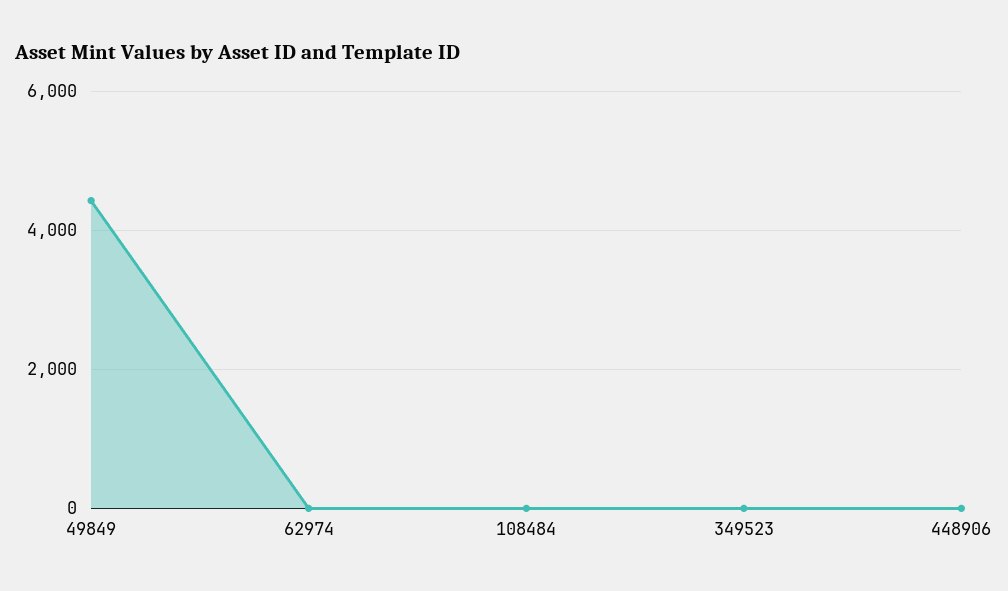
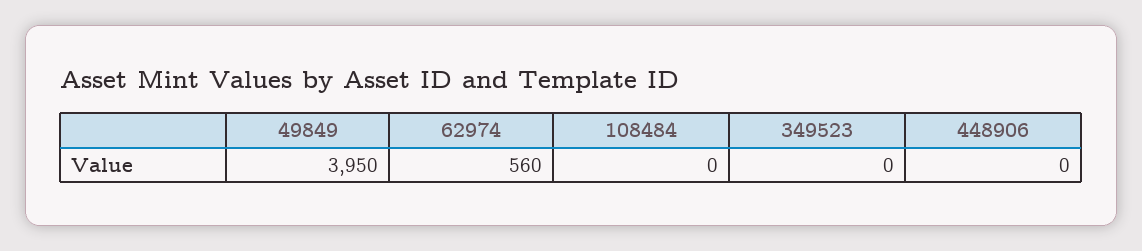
49849: 4400 -> 3950
62974: 0 -> 560

